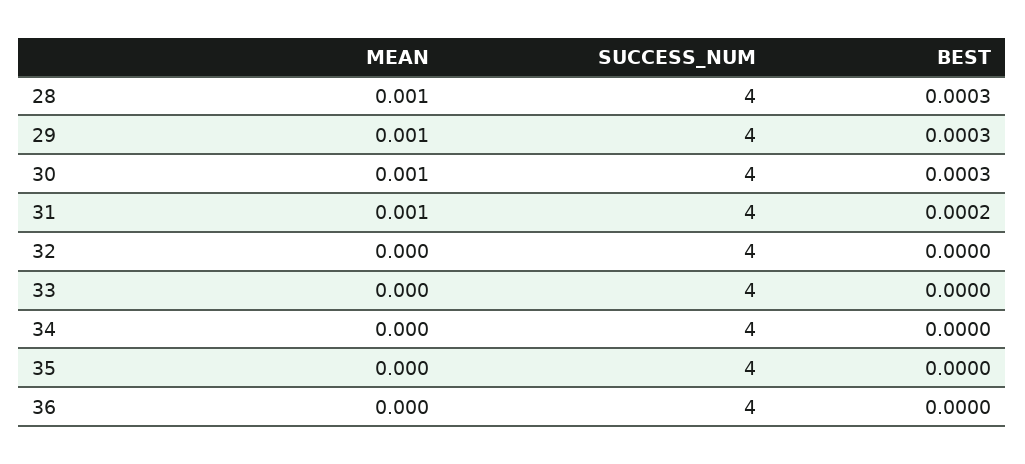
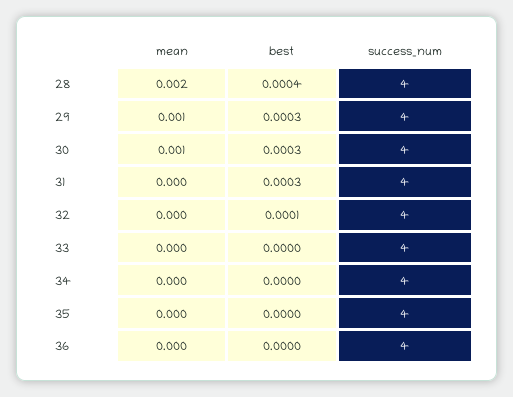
MEAN, 28: 0.001 -> 0.002
BEST, 28: 0.0003 -> 0.0004
MEAN, 31: 0.001 -> 0
BEST, 31: 0.0002 -> 0.0003
BEST, 32: 0 -> 0.0001

